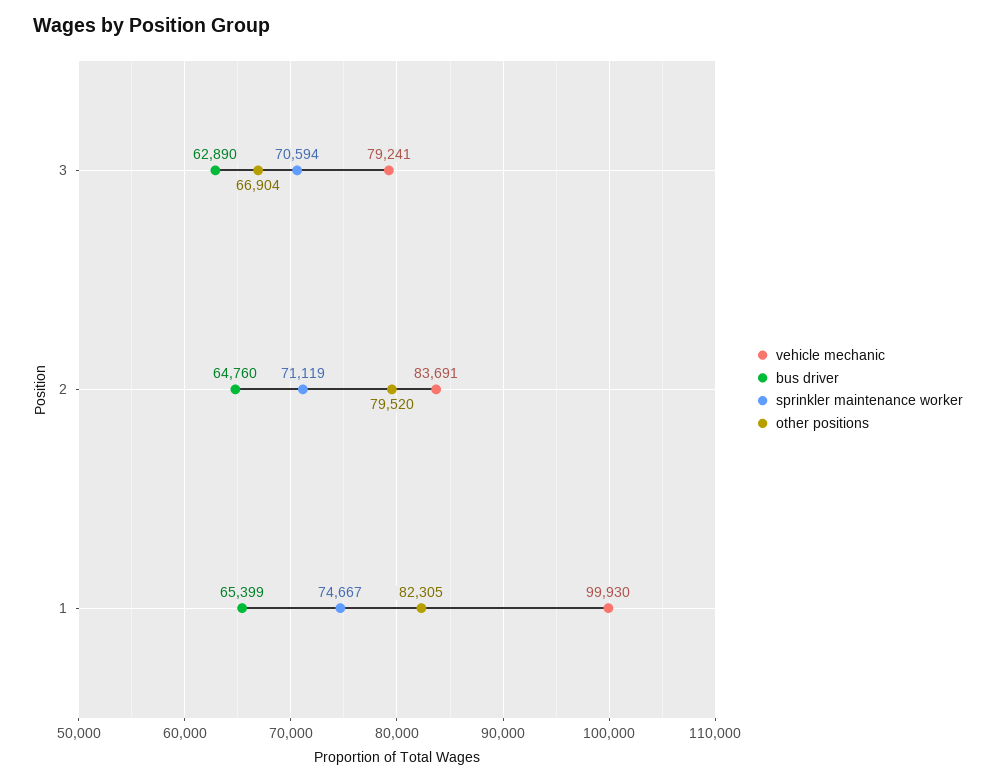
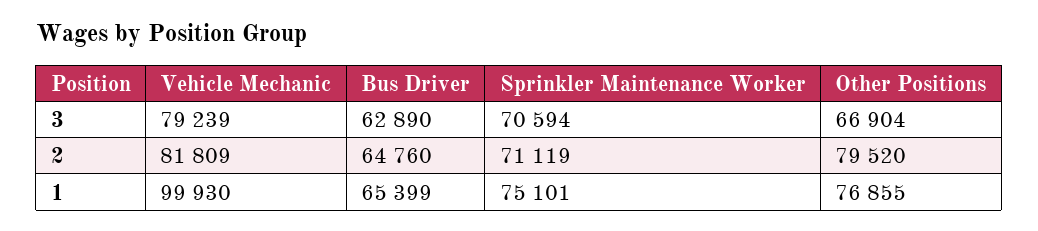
vehicle mechanic, 3: 79241 -> 79239
vehicle mechanic, 2: 83691 -> 81809
sprinkler maintenance worker, 1: 74667 -> 75101
other positions, 1: 82305 -> 76855

